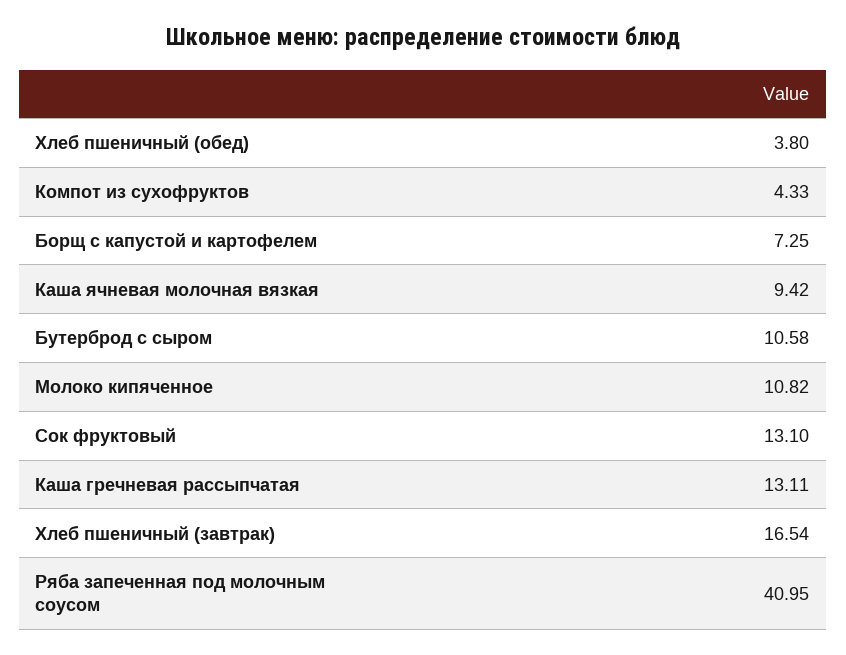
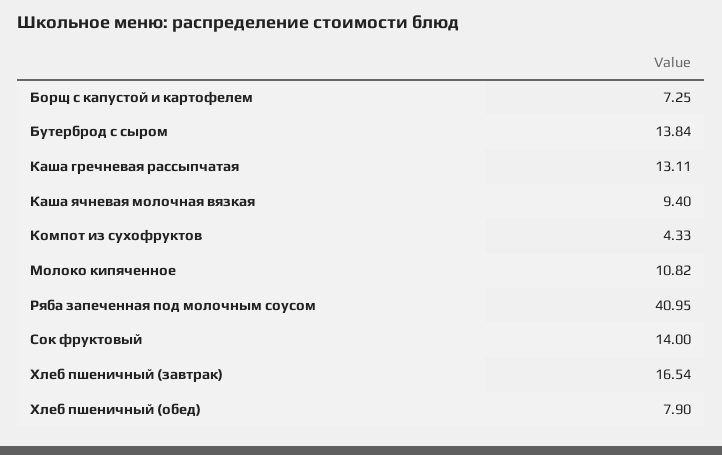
Хлеб пшеничный (обед): 3.8 -> 7.9
Каша ячневая молочная вязкая: 9.42 -> 9.4
Бутерброд с сыром: 10.58 -> 13.84
Сок фруктовый: 13.1 -> 14

